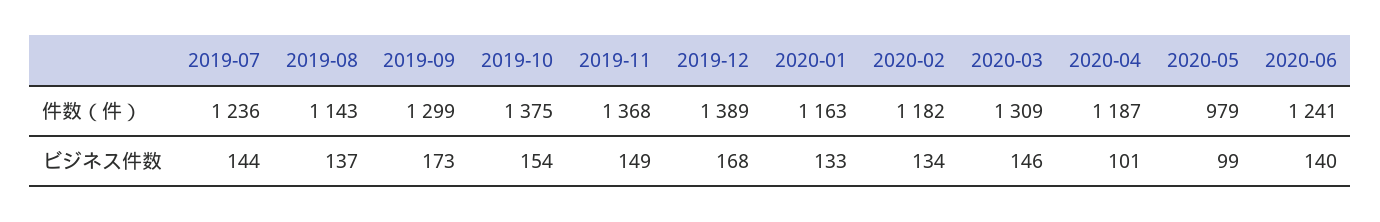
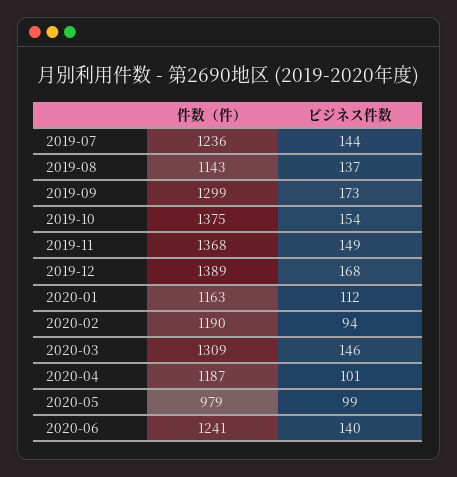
2020-02, 件数（件）: 1182 -> 1190
2020-01, ビジネス件数: 133 -> 112
2020-02, ビジネス件数: 134 -> 94

